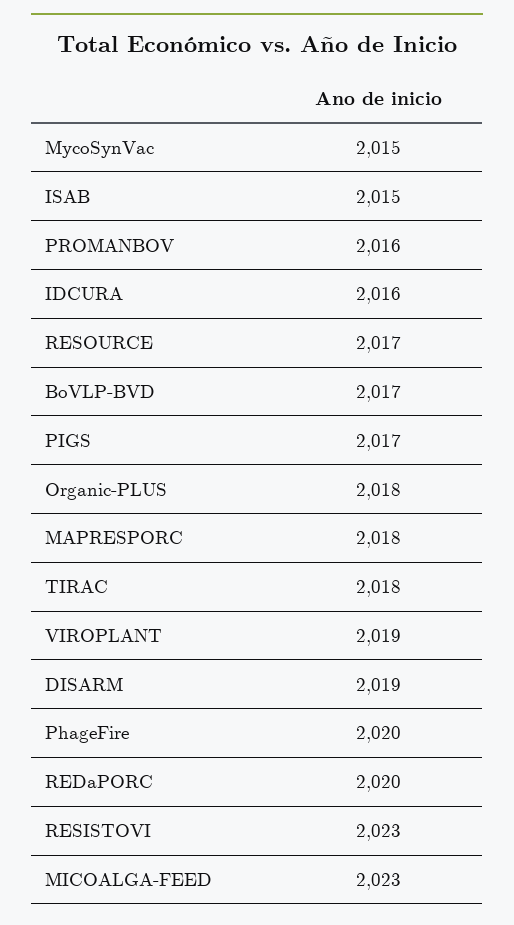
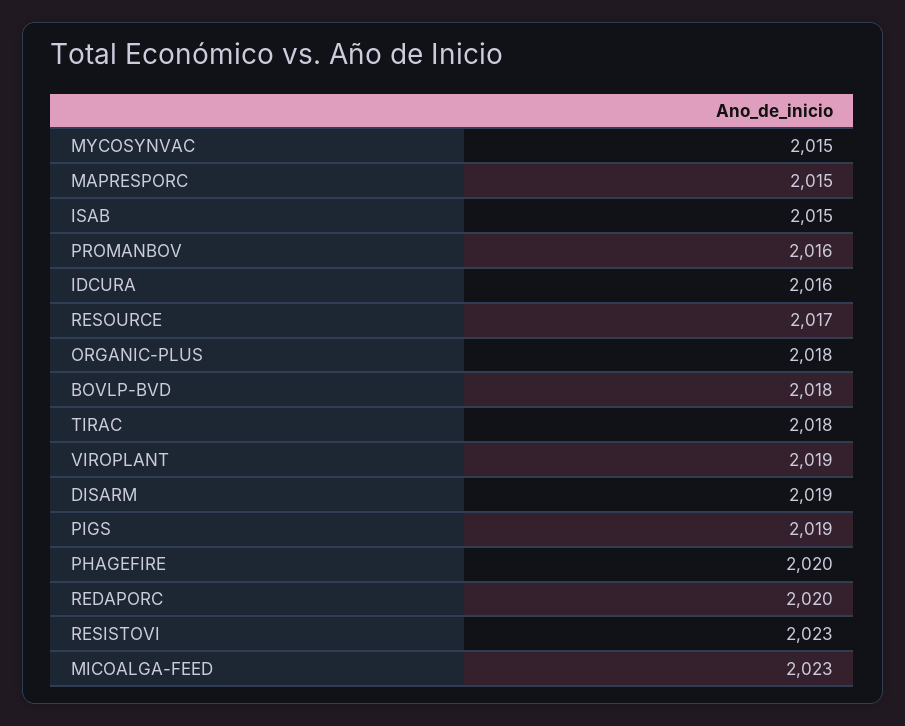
BoVLP-BVD: 2017 -> 2018
PIGS: 2017 -> 2019
MAPRESPORC: 2018 -> 2015

